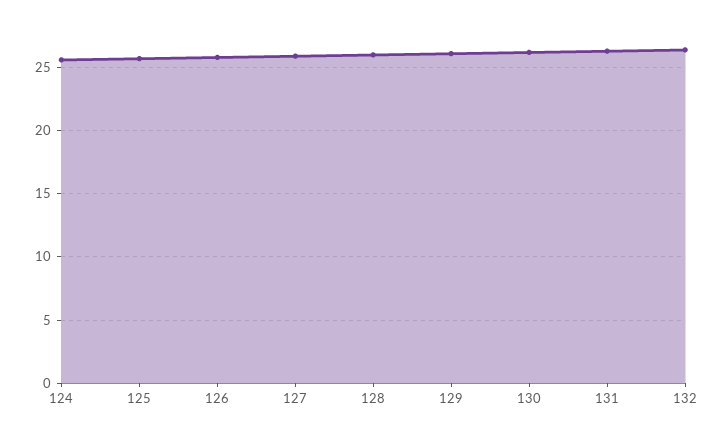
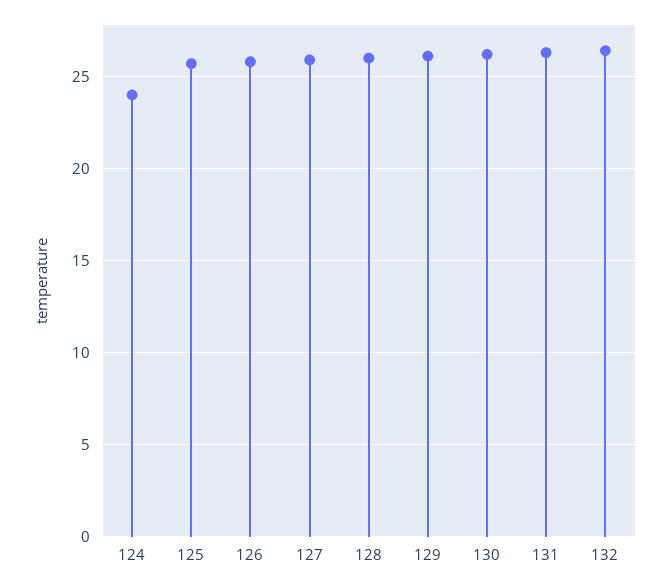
124: 25.5 -> 24

